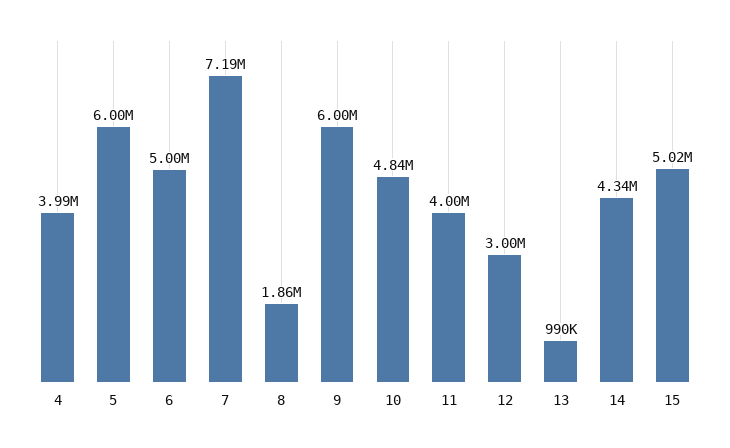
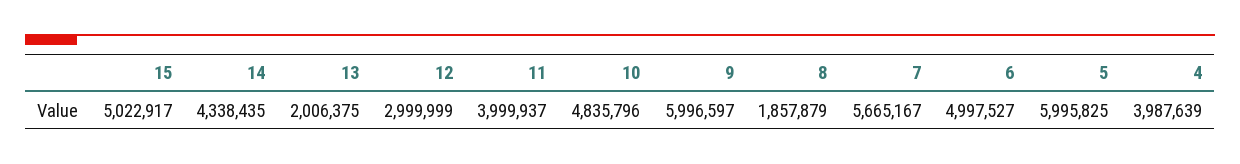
7: 7190000 -> 5665167
13: 990000 -> 2006375

